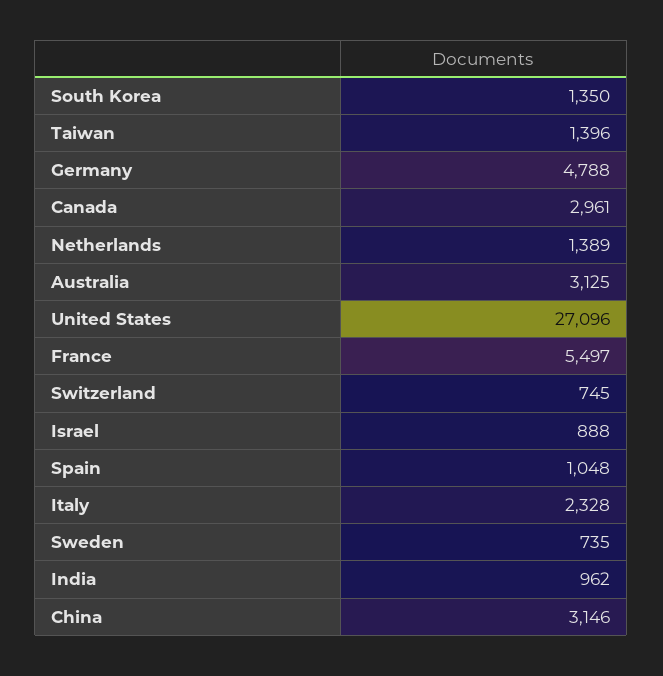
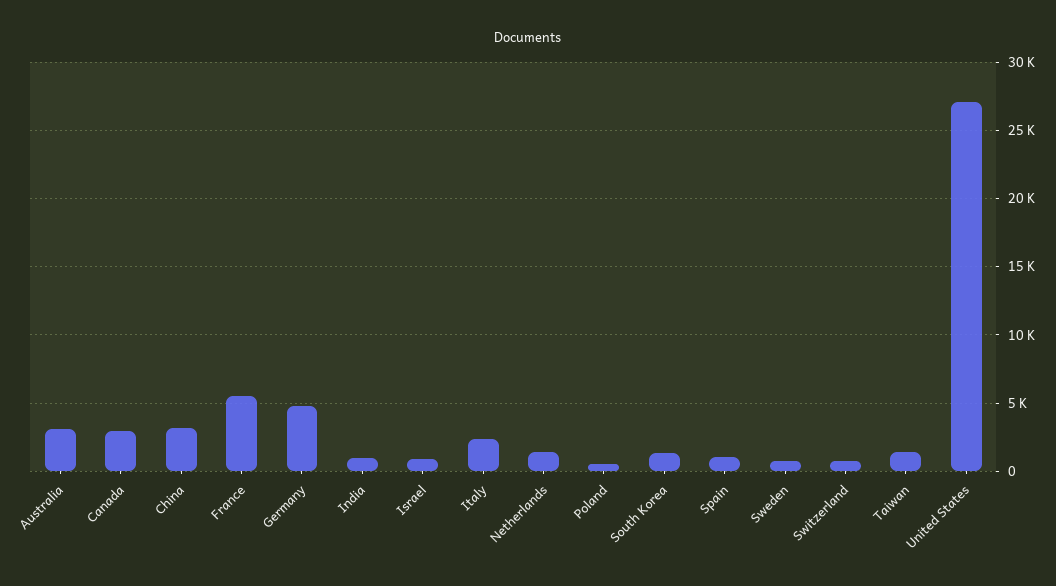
Poland: none -> 500

